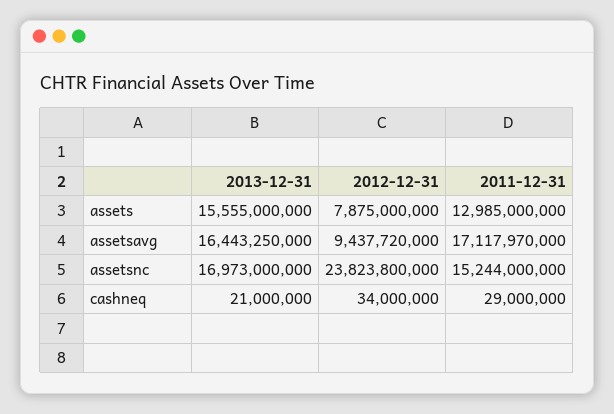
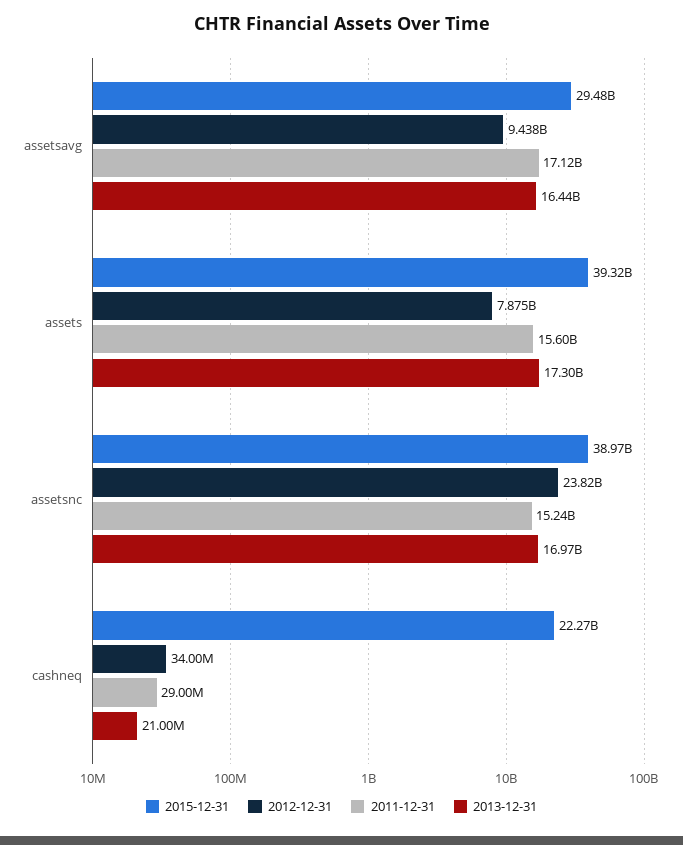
2013-12-31, assets: 15555000000 -> 17300000000
2011-12-31, assets: 12985000000 -> 15600000000
2015-12-31, assetsavg: none -> 29480000000
2015-12-31, assets: none -> 39320000000
2015-12-31, assetsnc: none -> 38970000000
2015-12-31, cashneq: none -> 22270000000

